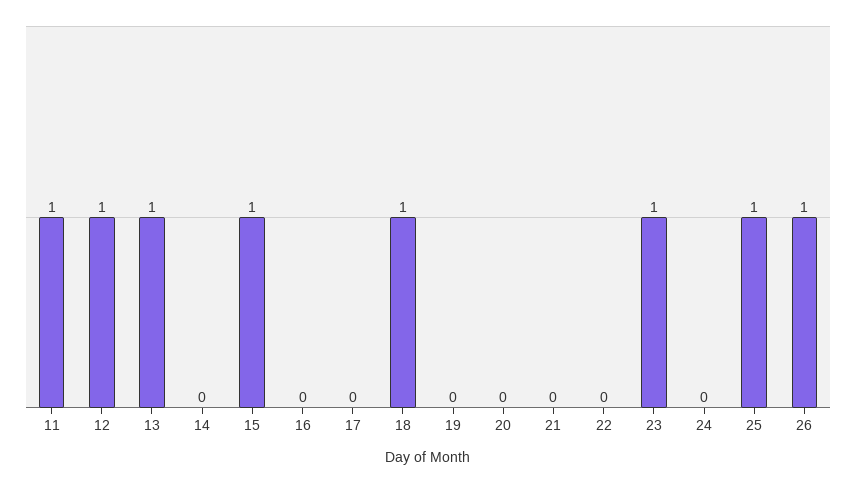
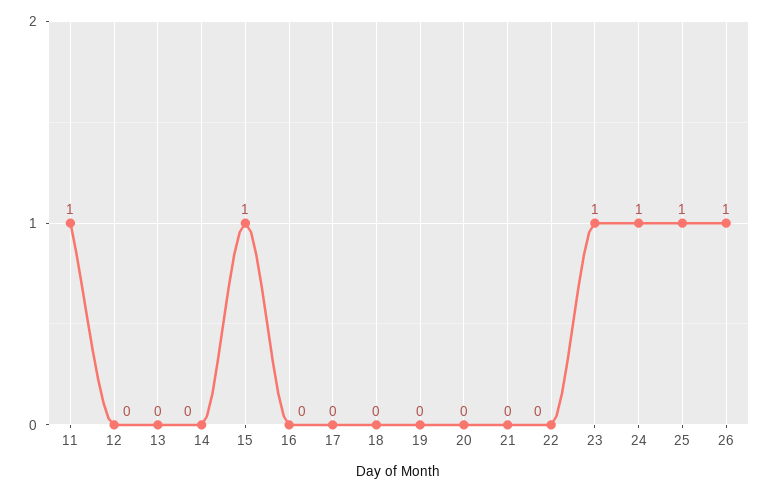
12: 1 -> 0
13: 1 -> 0
18: 1 -> 0
24: 0 -> 1

